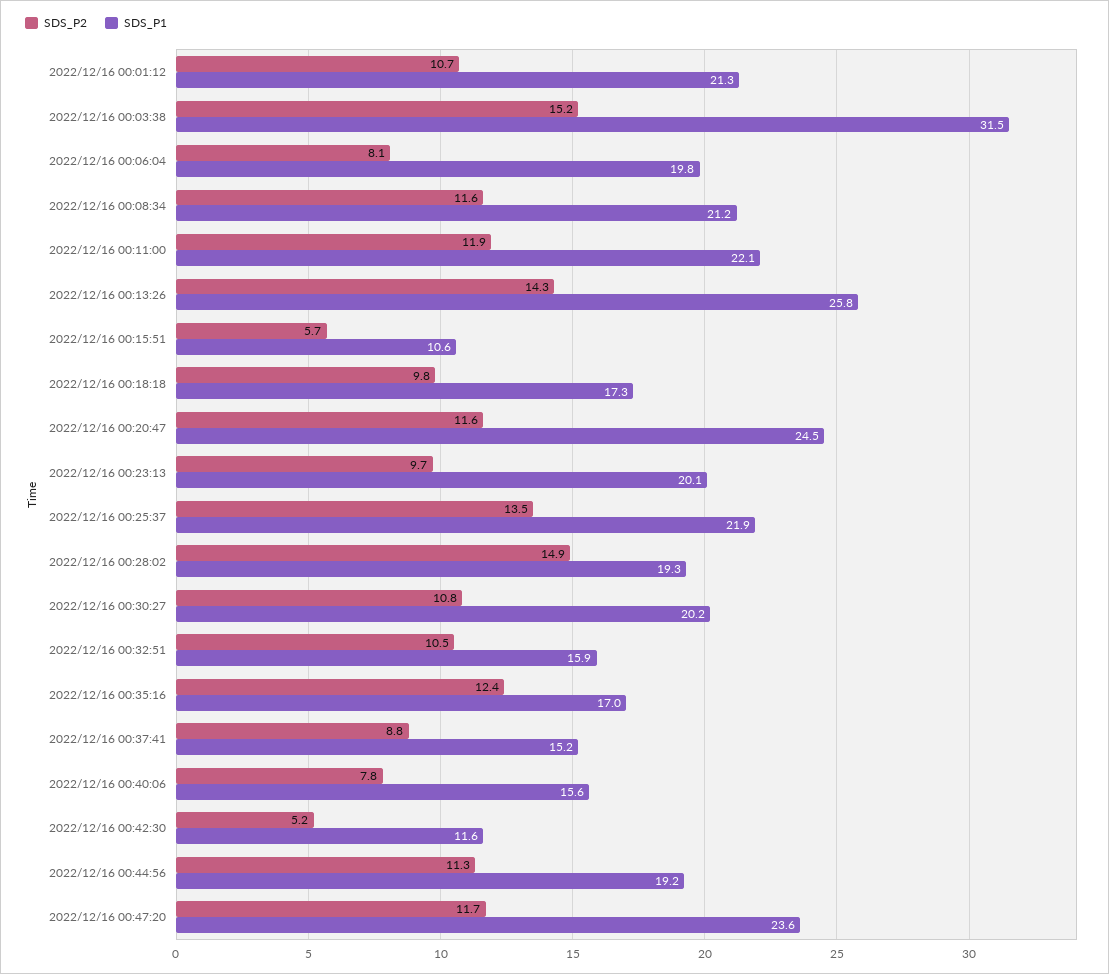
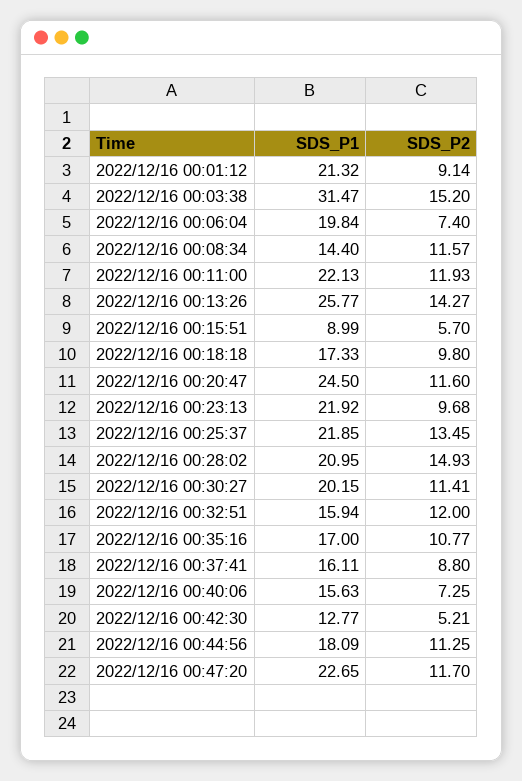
SDS_P2, 2022/12/16 00:01:12: 10.7 -> 9.14
SDS_P2, 2022/12/16 00:06:04: 8.1 -> 7.4
SDS_P1, 2022/12/16 00:08:34: 21.2 -> 14.4
SDS_P1, 2022/12/16 00:15:51: 10.6 -> 8.99
SDS_P1, 2022/12/16 00:23:13: 20.1 -> 21.92
SDS_P1, 2022/12/16 00:28:02: 19.3 -> 20.95
SDS_P2, 2022/12/16 00:30:27: 10.8 -> 11.41
SDS_P2, 2022/12/16 00:32:51: 10.5 -> 12
SDS_P2, 2022/12/16 00:35:16: 12.4 -> 10.77
SDS_P1, 2022/12/16 00:37:41: 15.2 -> 16.11
SDS_P2, 2022/12/16 00:40:06: 7.8 -> 7.25
SDS_P1, 2022/12/16 00:42:30: 11.6 -> 12.77
SDS_P1, 2022/12/16 00:44:56: 19.2 -> 18.09
SDS_P1, 2022/12/16 00:47:20: 23.6 -> 22.65

